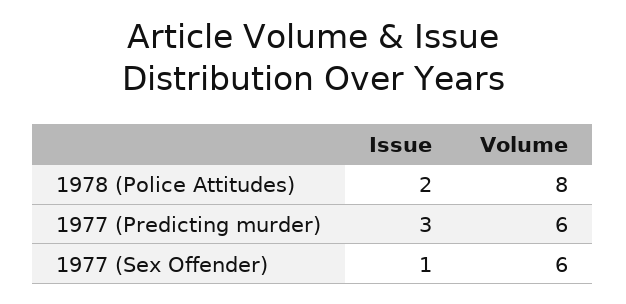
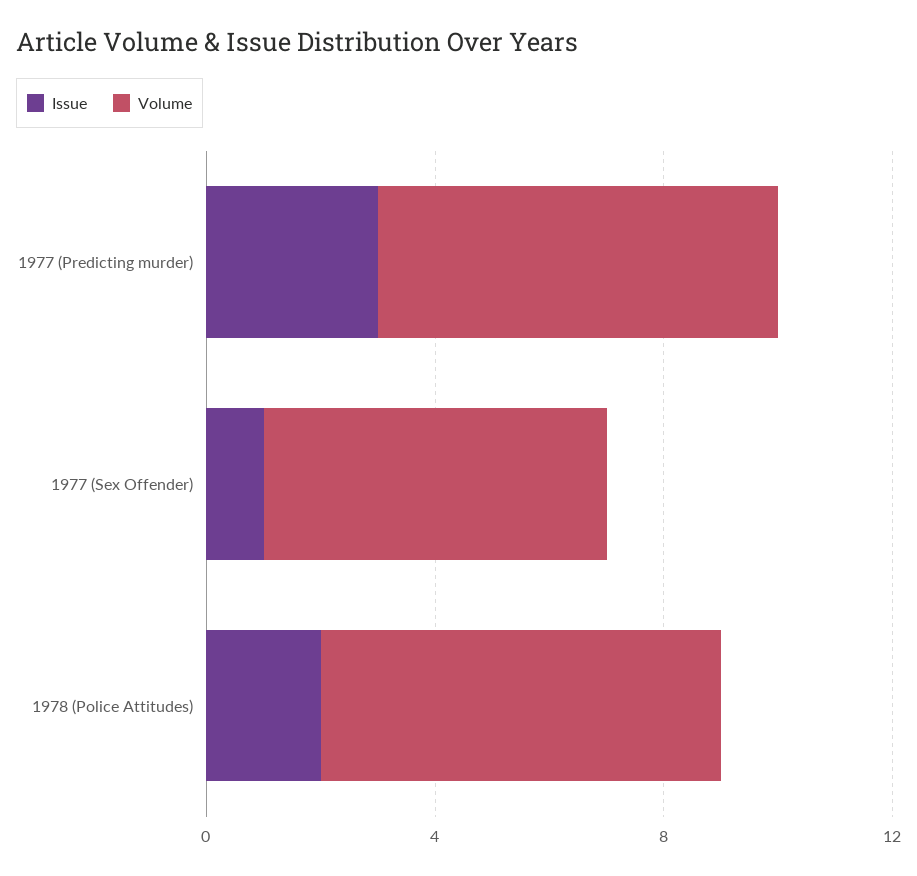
Volume, 1978 (Police Attitudes): 8 -> 7
Volume, 1977 (Predicting murder): 6 -> 7

